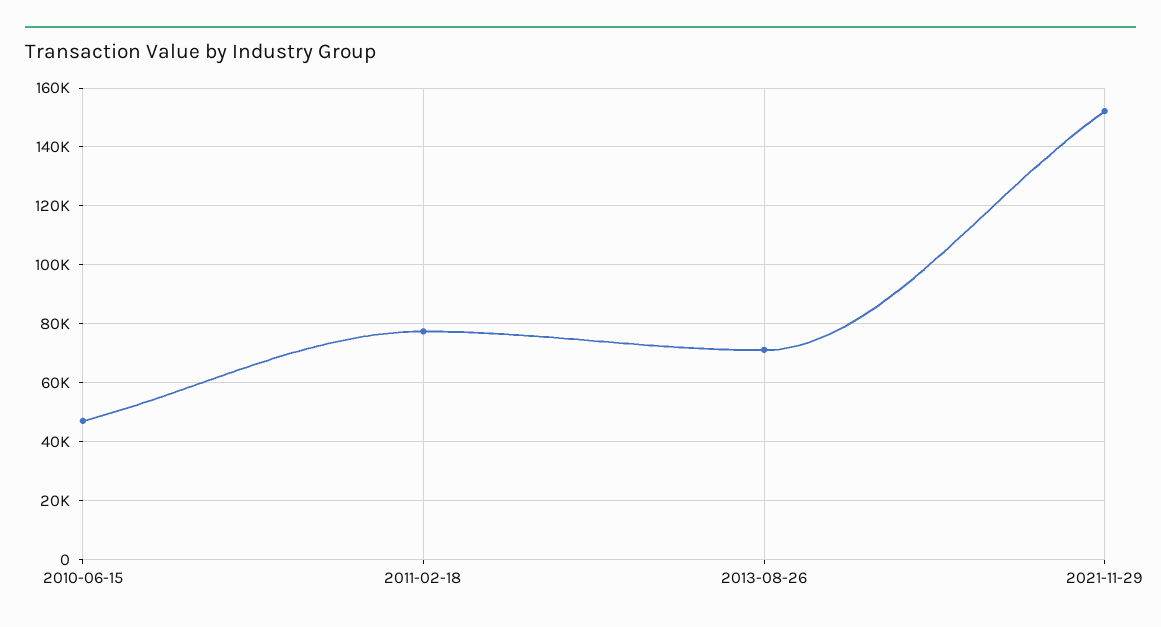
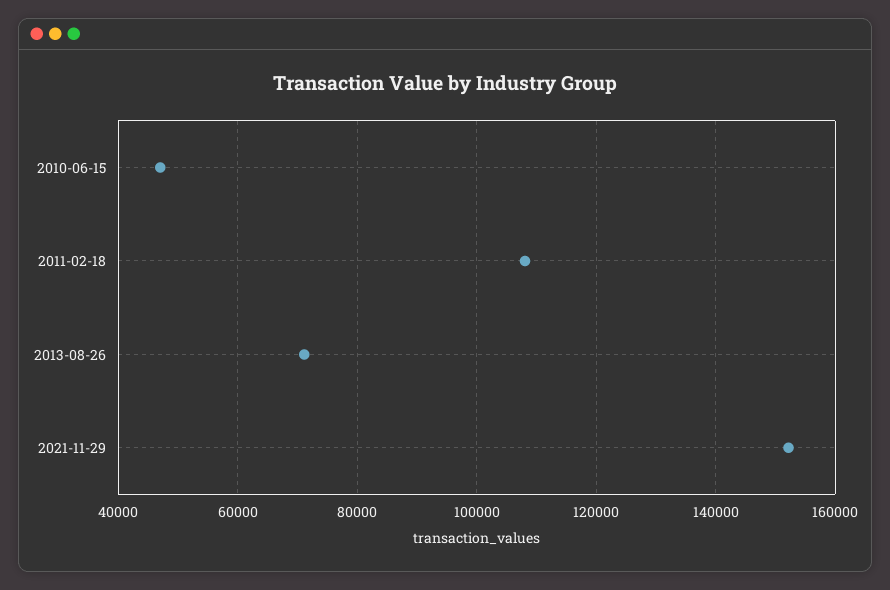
2011-02-18: 77500 -> 108000

